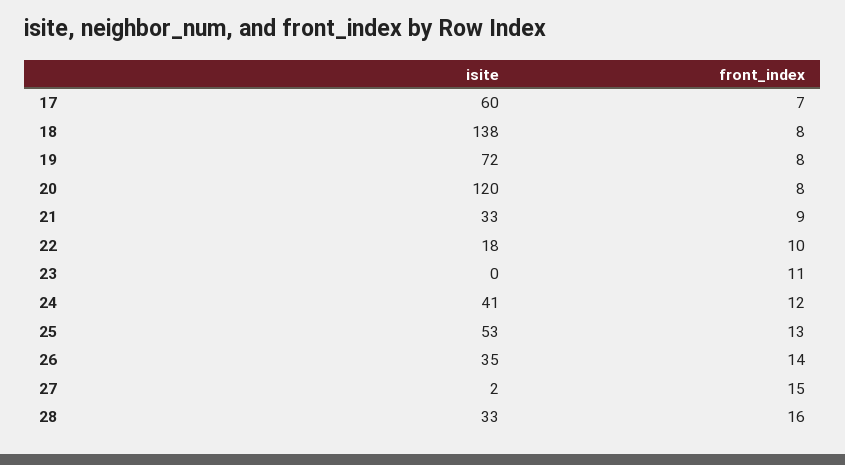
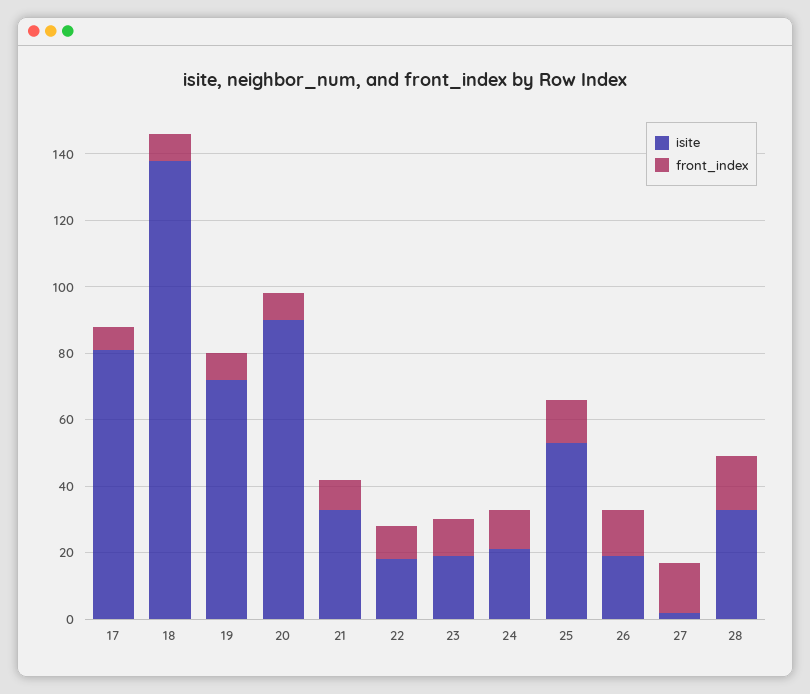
isite, 17: 60 -> 80
isite, 20: 120 -> 90
isite, 23: 0 -> 20
isite, 24: 41 -> 20
isite, 26: 35 -> 20

